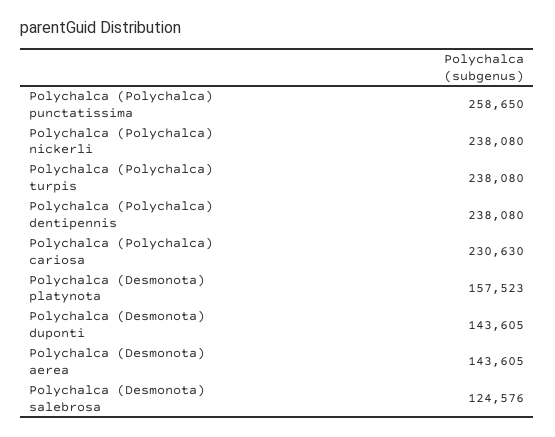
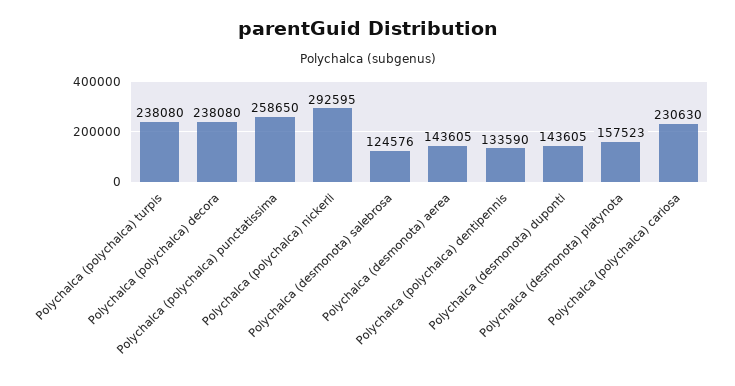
Polychalca (Polychalca) nickerli: 238080 -> 292595
Polychalca (Polychalca) dentipennis: 238080 -> 133590
Polychalca (polychalca) decora: none -> 238080

